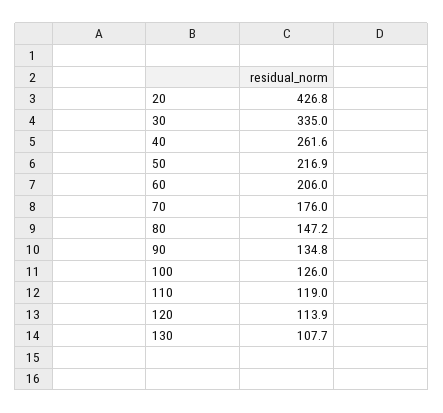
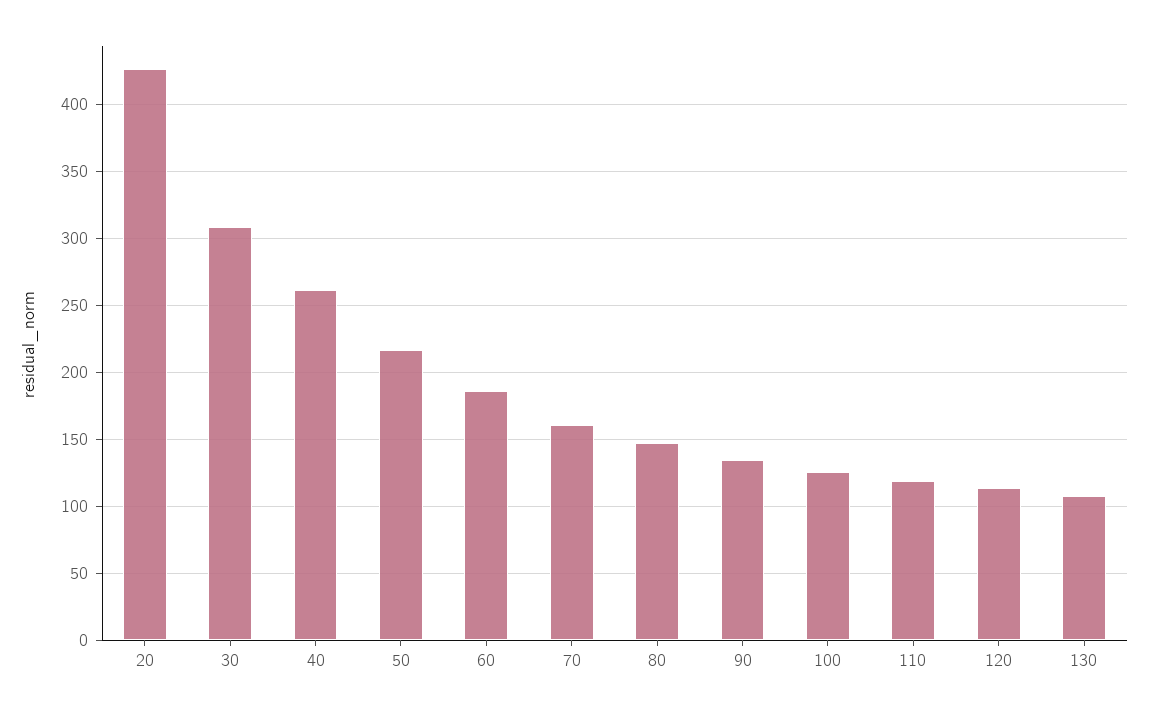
30: 335 -> 310
60: 206 -> 185
70: 176 -> 160

